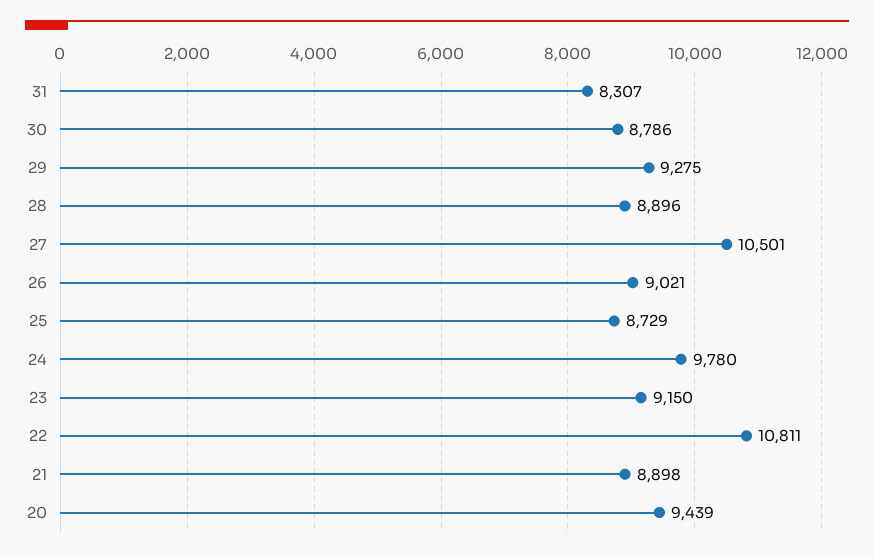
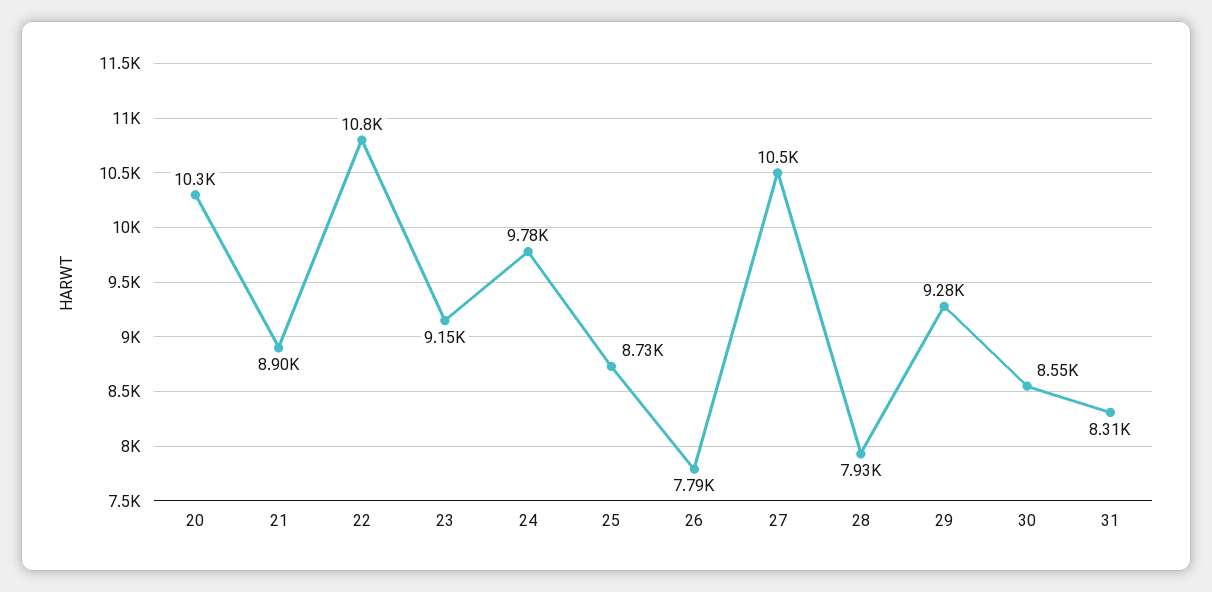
30: 8786 -> 8550
28: 8896 -> 7930
26: 9021 -> 7790
20: 9439 -> 10300

